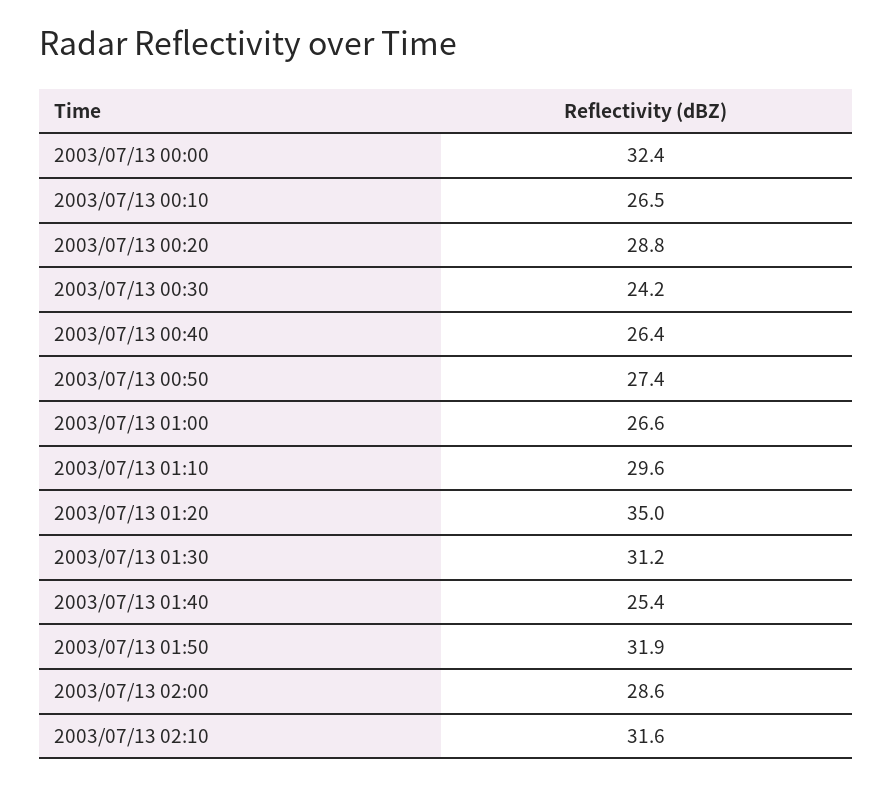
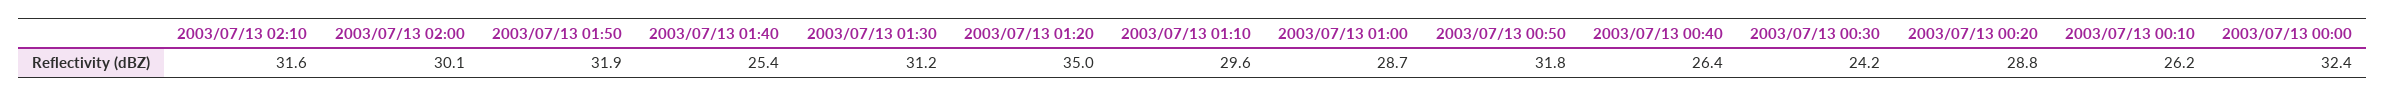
2003/07/13 00:10: 26.5 -> 26.2
2003/07/13 00:50: 27.4 -> 31.8
2003/07/13 01:00: 26.6 -> 28.7
2003/07/13 02:00: 28.6 -> 30.1

